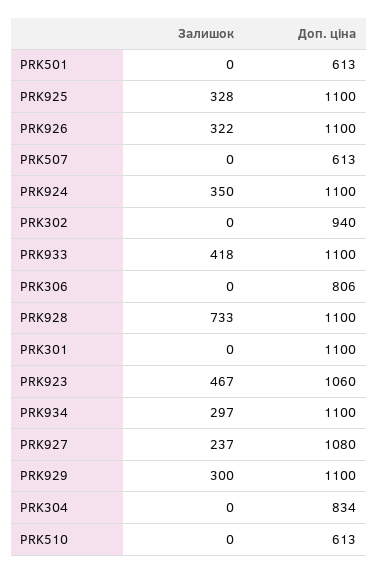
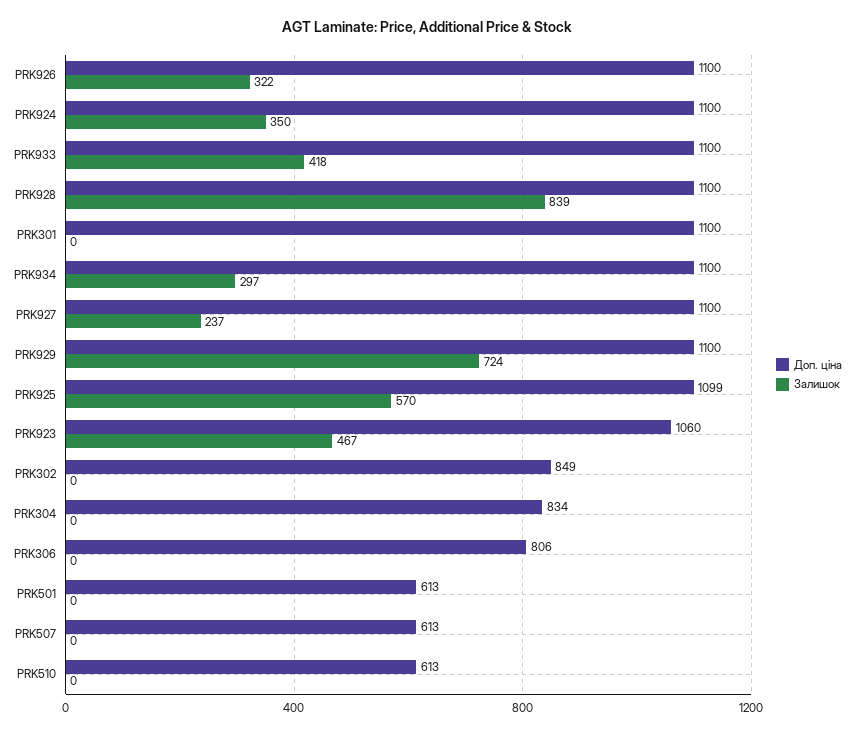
Залишок, PRK925: 328 -> 570
Доп. ціна, PRK925: 1100 -> 1099
Доп. ціна, PRK302: 940 -> 849
Залишок, PRK928: 733 -> 839
Доп. ціна, PRK927: 1080 -> 1100
Залишок, PRK929: 300 -> 724

